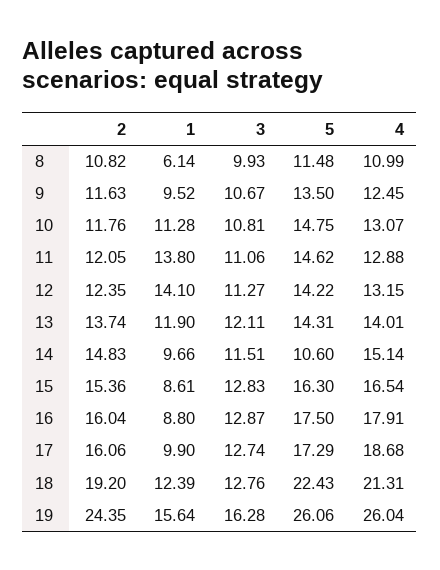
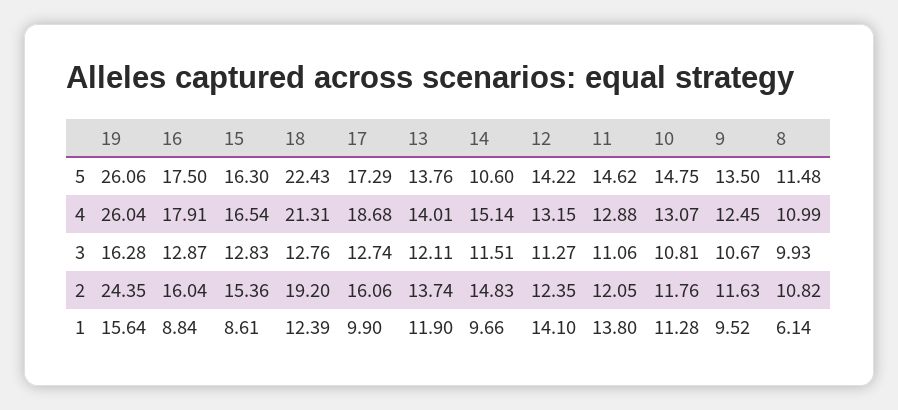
5, 13: 14.31 -> 13.76
1, 16: 8.8 -> 8.84

